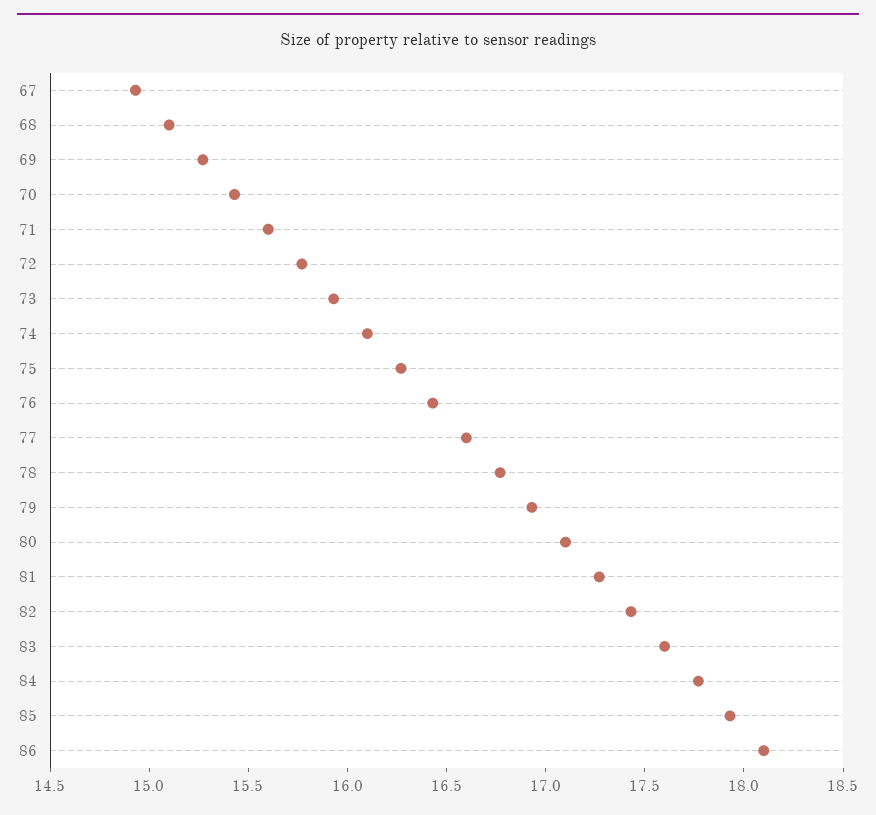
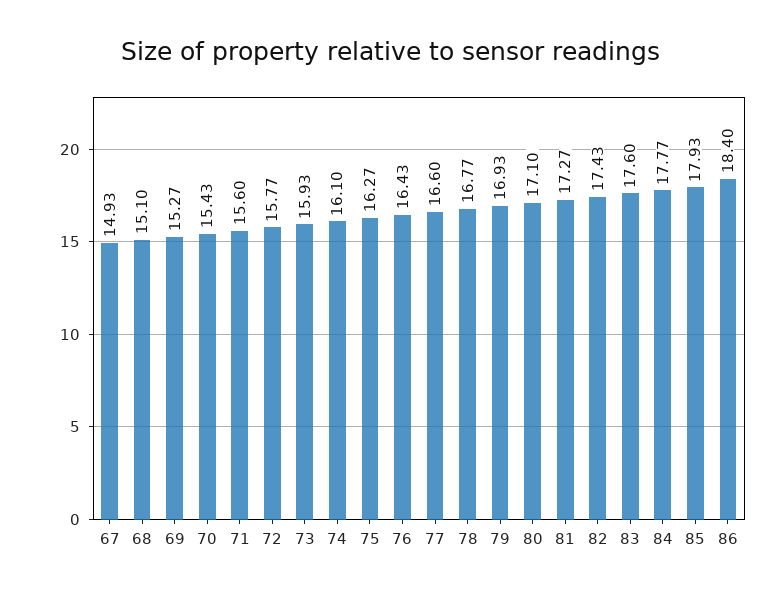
86: 18.1 -> 18.4

